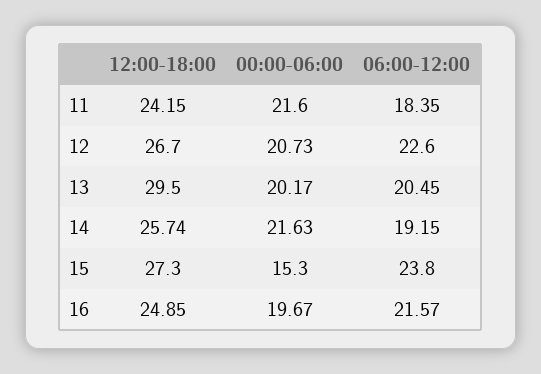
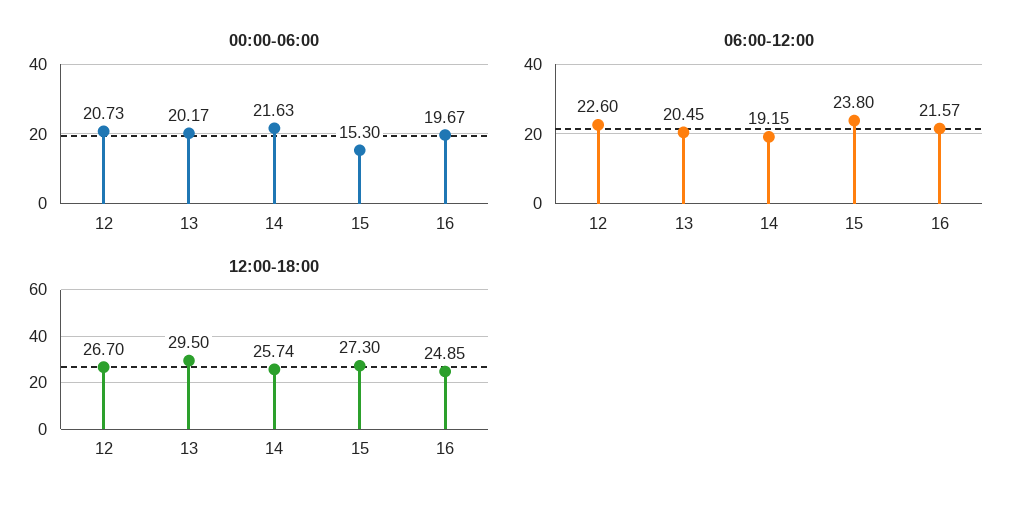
12:00-18:00, 11: 24.15 -> none
00:00-06:00, 11: 21.6 -> none
06:00-12:00, 11: 18.35 -> none

